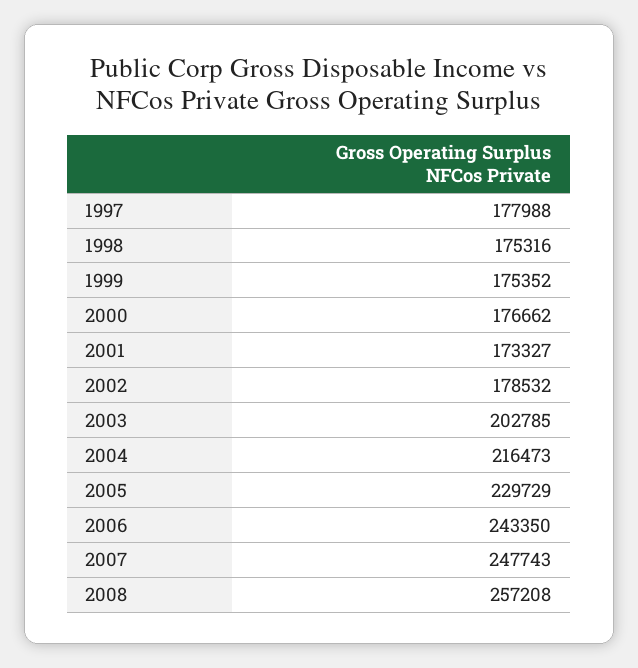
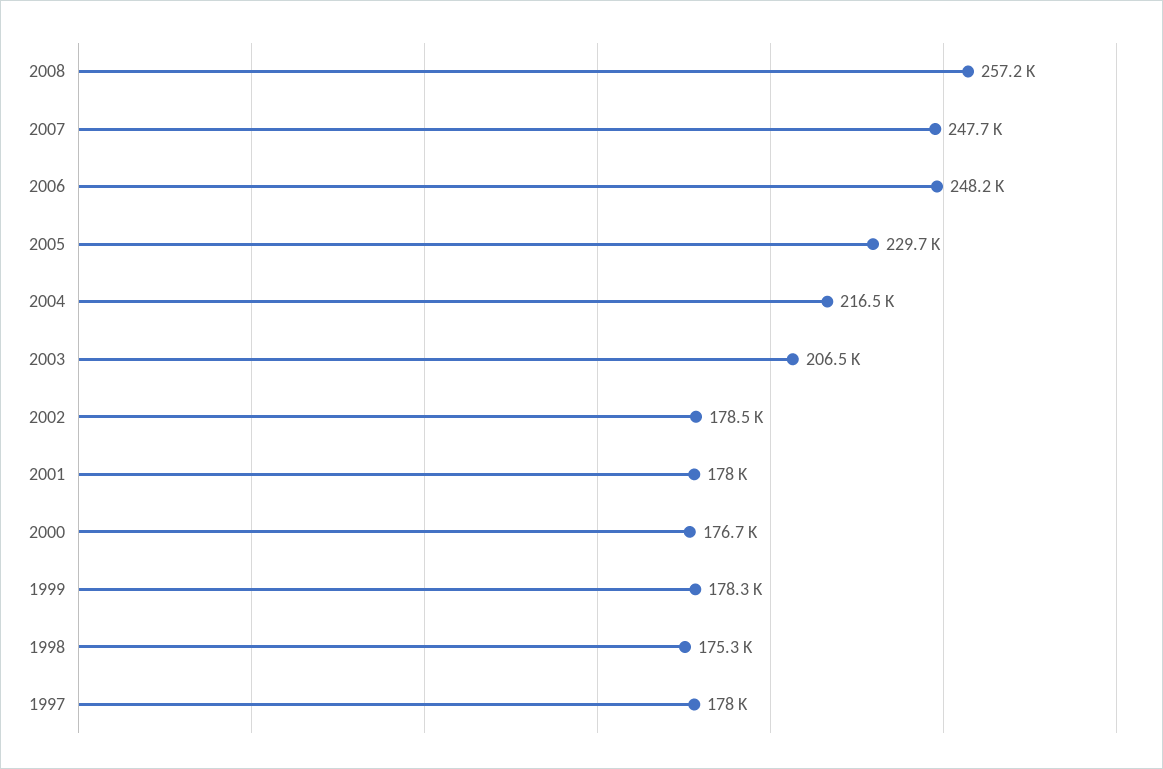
1999: 175352 -> 178300
2001: 173327 -> 178000
2003: 202785 -> 206500
2006: 243350 -> 248200

